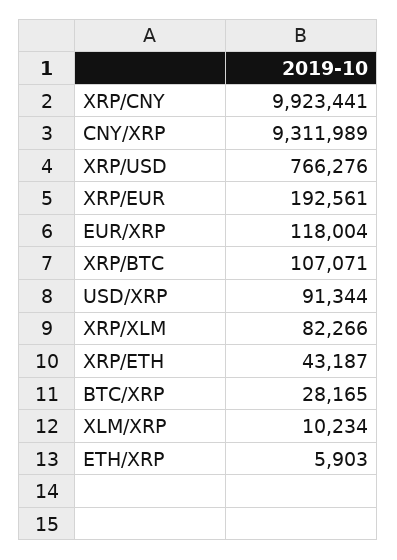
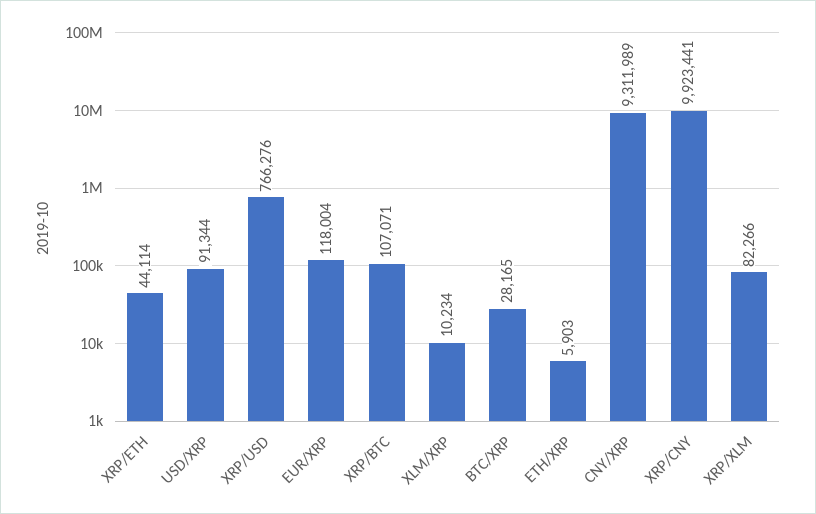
XRP/EUR: 192561 -> none
XRP/ETH: 43187 -> 44114

